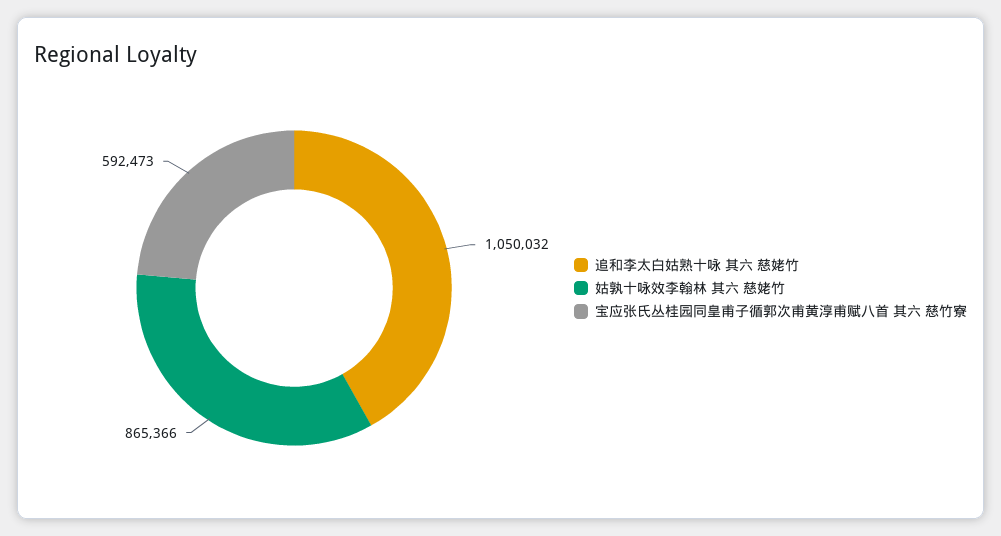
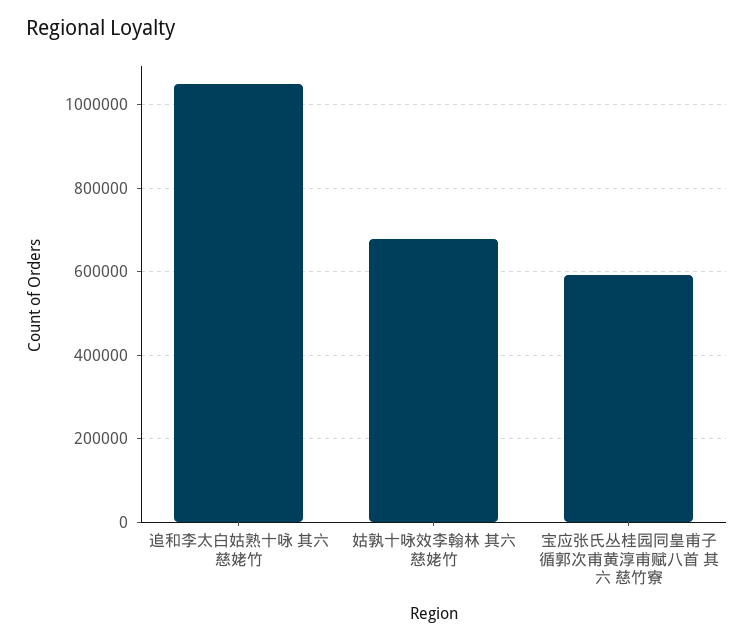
姑孰十咏效李翰林 其六 慈姥竹: 865366 -> 680000

